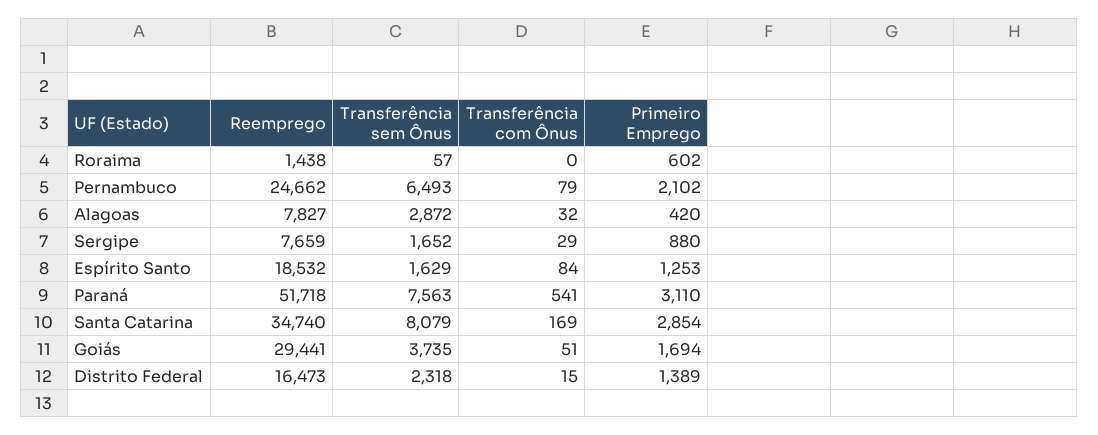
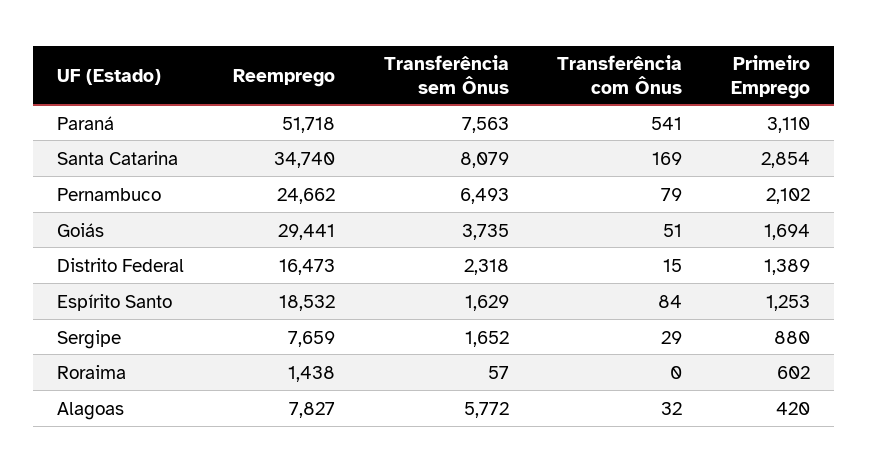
Transferência sem Ônus, Alagoas: 2872 -> 5772

